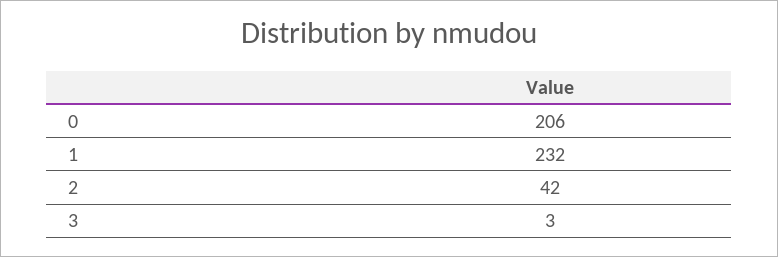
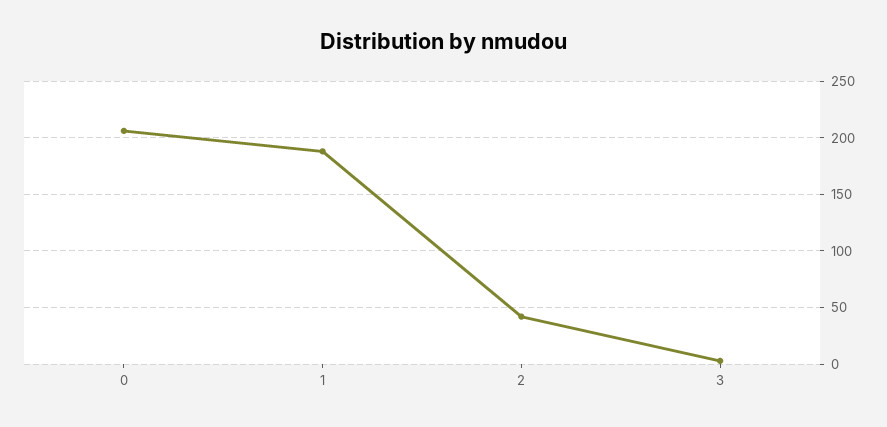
1: 232 -> 190

